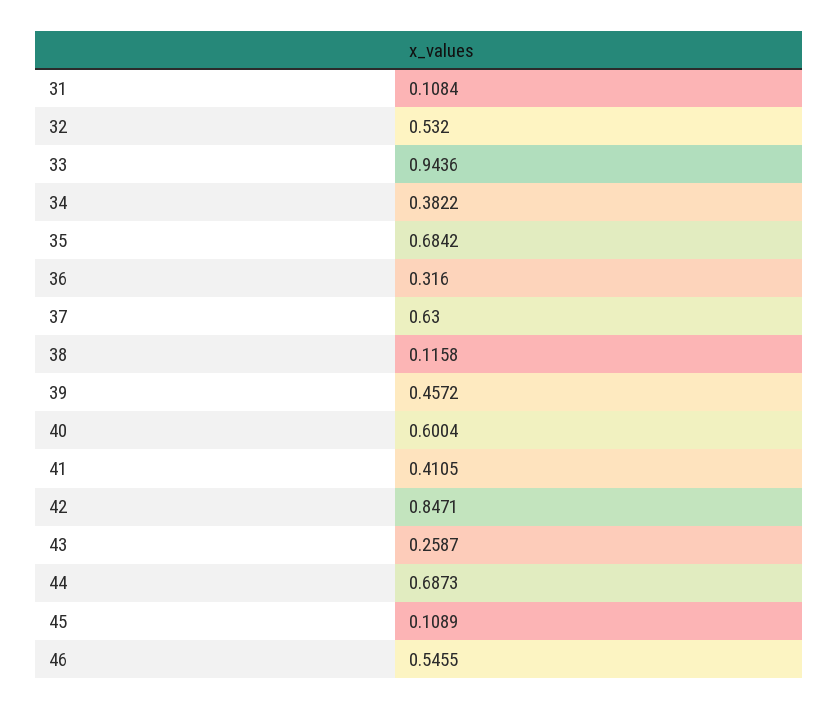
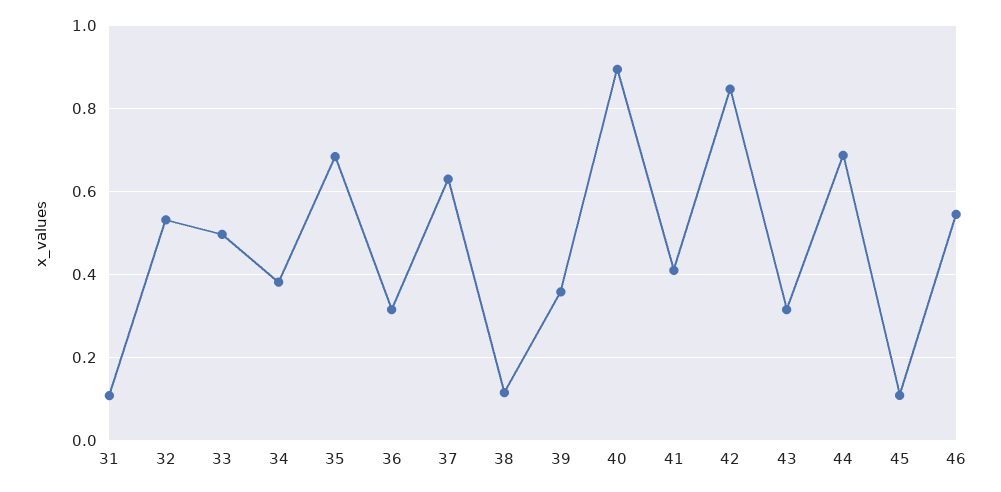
33: 0.9436 -> 0.5
39: 0.4572 -> 0.36
40: 0.6004 -> 0.9
43: 0.2587 -> 0.32

